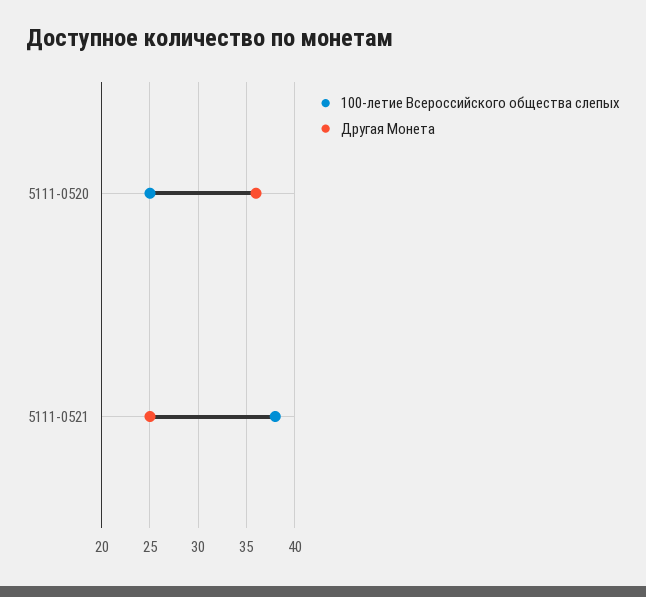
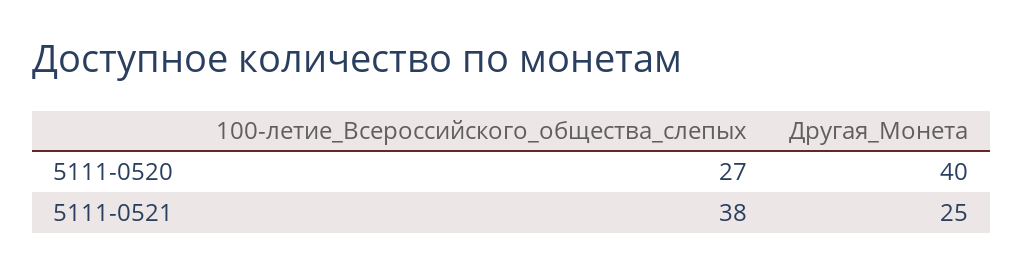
100-летие Всероссийского общества слепых, 5111-0520: 25 -> 27
Другая Монета, 5111-0520: 36 -> 40

